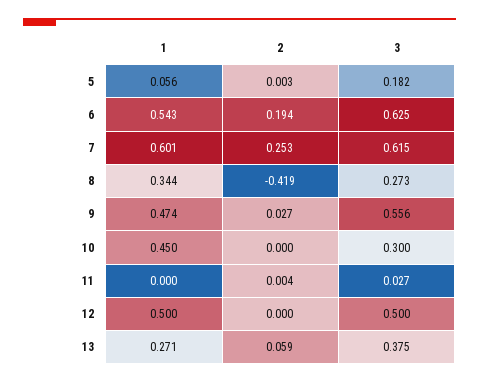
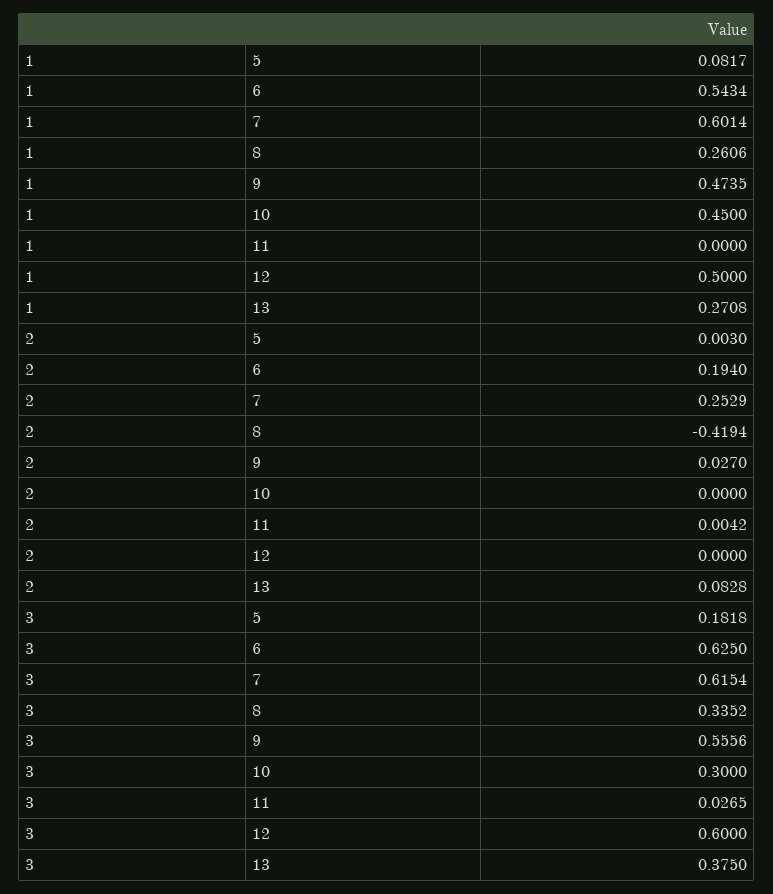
1, 5: 0.056 -> 0.0817
1, 8: 0.344 -> 0.2606
3, 8: 0.273 -> 0.3352
3, 12: 0.5 -> 0.6
2, 13: 0.059 -> 0.0828

